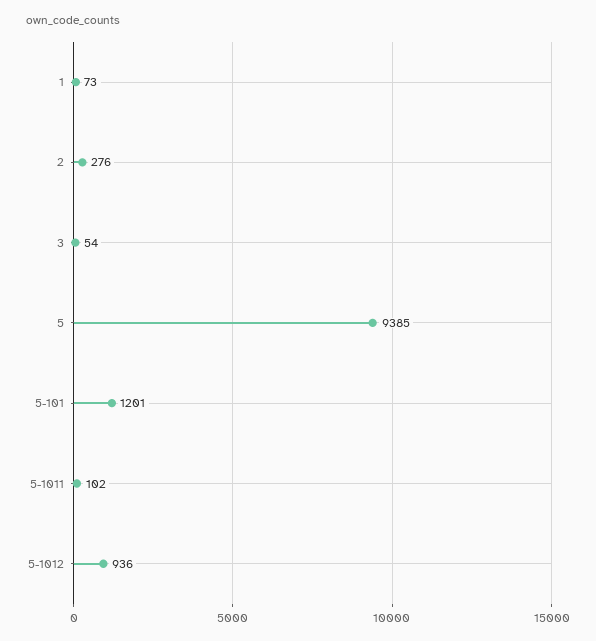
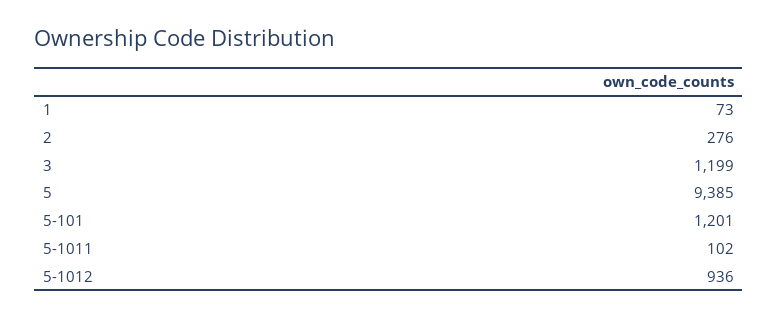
3: 54 -> 1199

